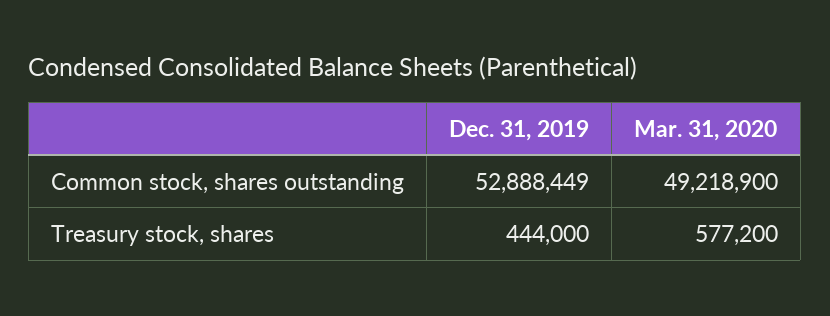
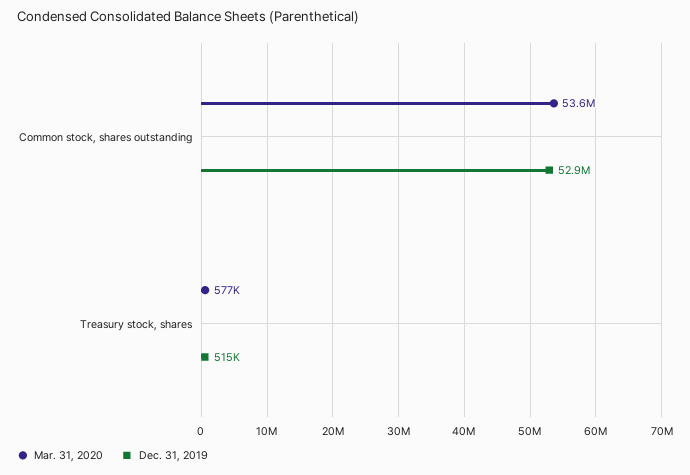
Mar. 31, 2020, Common stock, shares outstanding: 49218900 -> 53600000
Dec. 31, 2019, Treasury stock, shares: 444000 -> 515000

